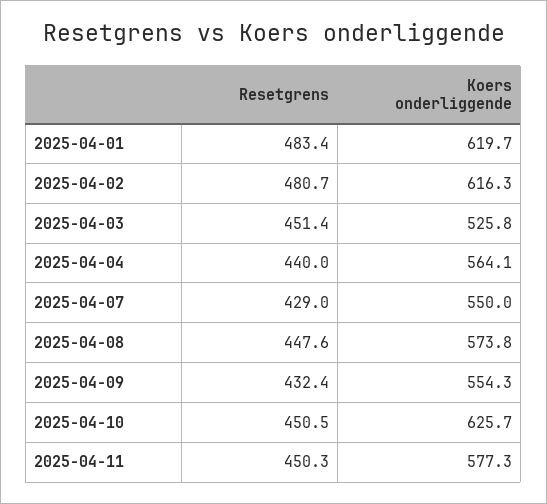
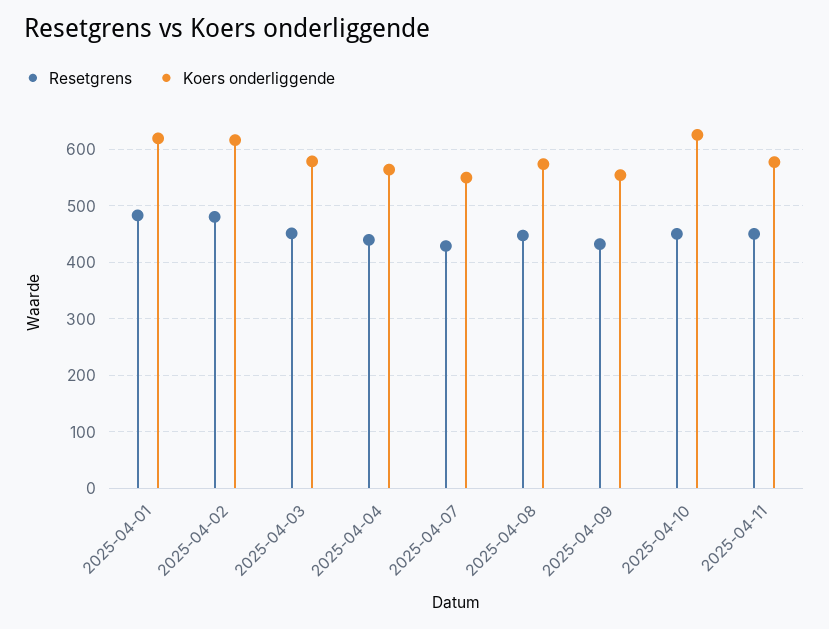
Koers onderliggende, 2025-04-03: 525.8 -> 580

